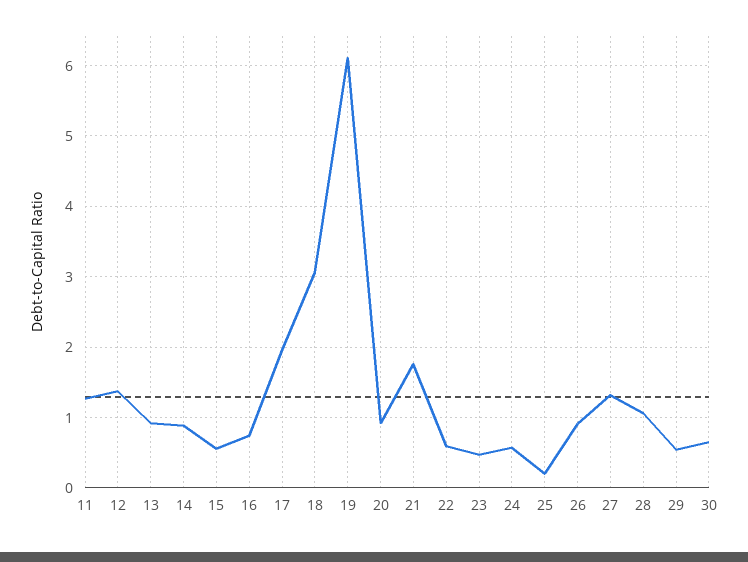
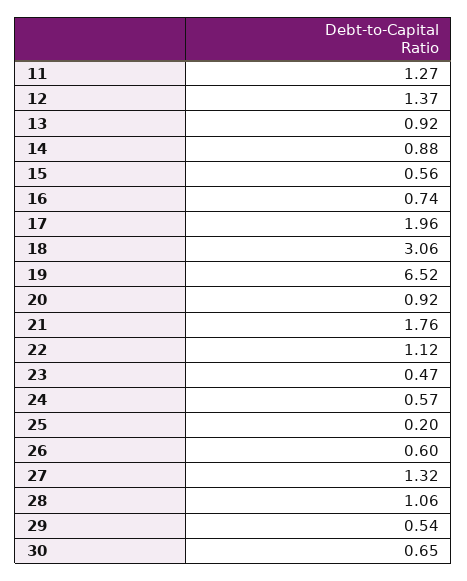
19: 6.1 -> 6.52
22: 0.6 -> 1.12
26: 0.9 -> 0.6

